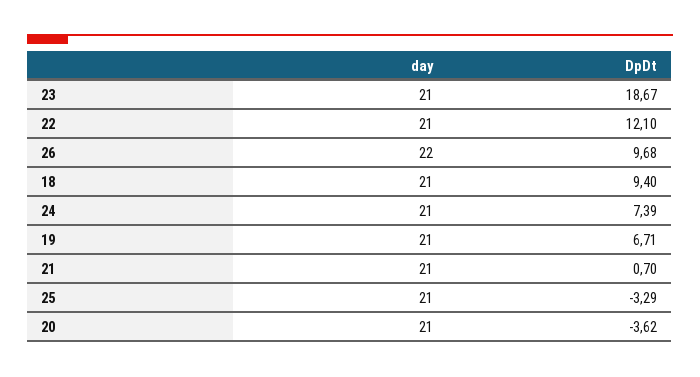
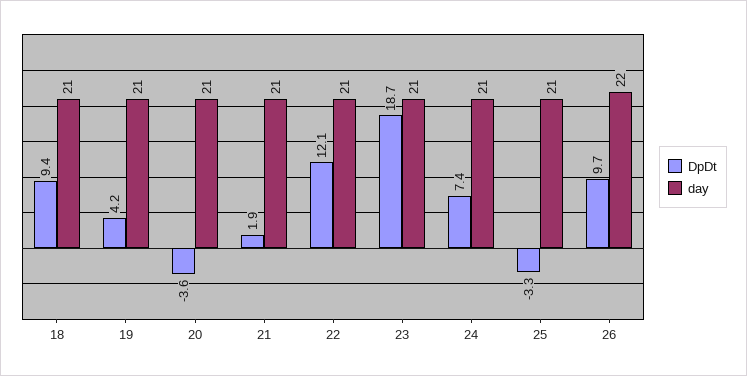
DpDt, 19: 6.71 -> 4.2
DpDt, 21: 0.7 -> 1.9

